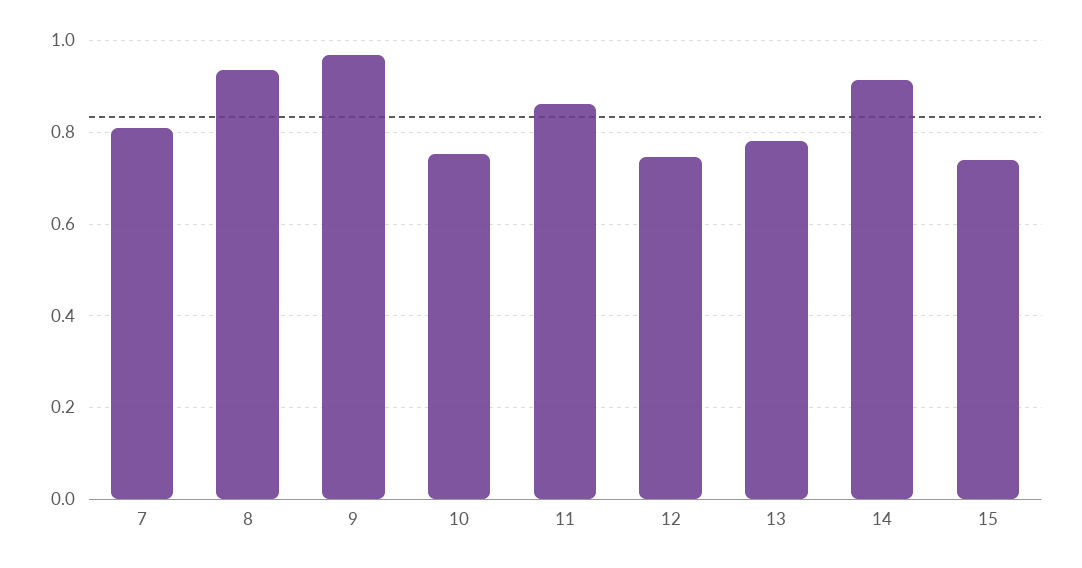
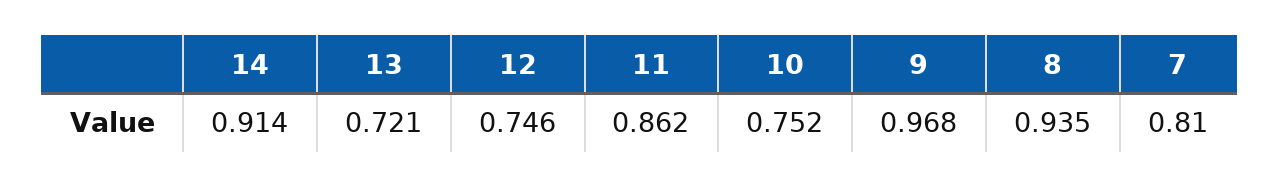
13: 0.78 -> 0.721
15: 0.74 -> none

